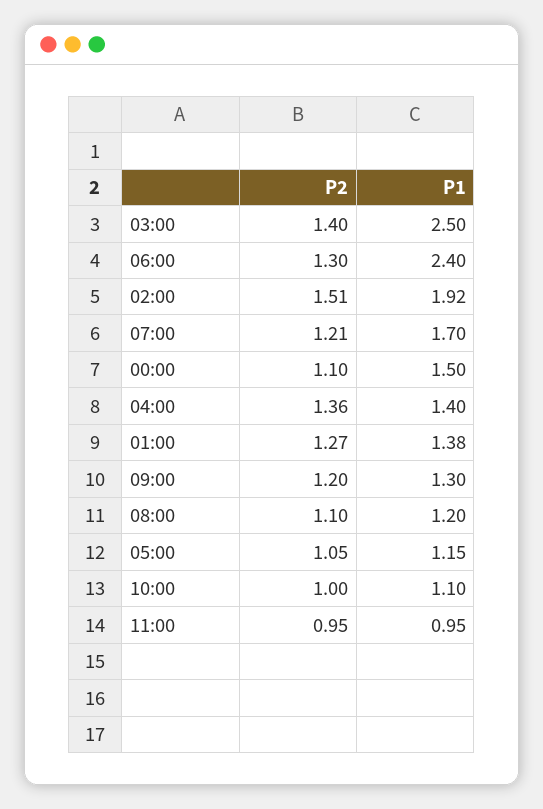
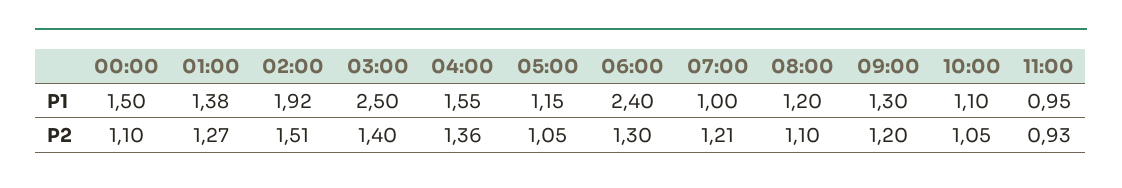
P1, 07:00: 1.7 -> 1
P1, 04:00: 1.4 -> 1.55
P2, 10:00: 1 -> 1.05
P2, 11:00: 0.95 -> 0.93

